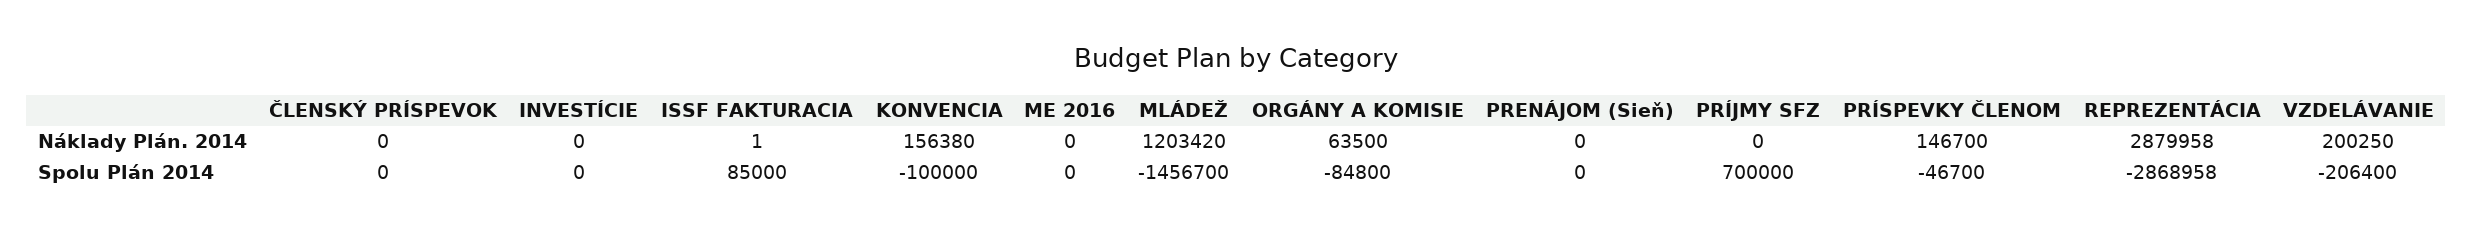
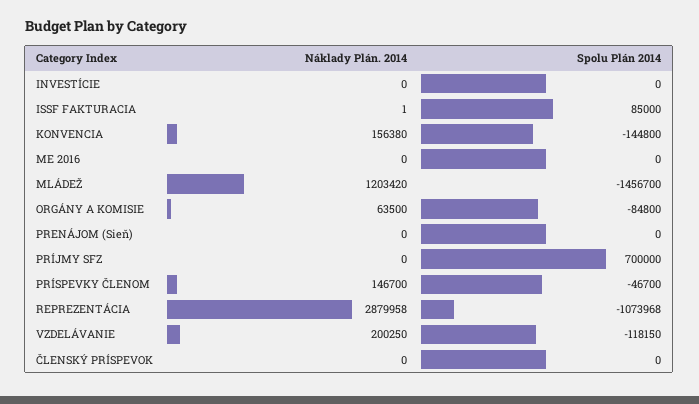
KONVENCIA, Spolu Plán 2014: -100000 -> -144800
REPREZENTÁCIA, Spolu Plán 2014: -2868958 -> -1073968
VZDELÁVANIE, Spolu Plán 2014: -206400 -> -118150

